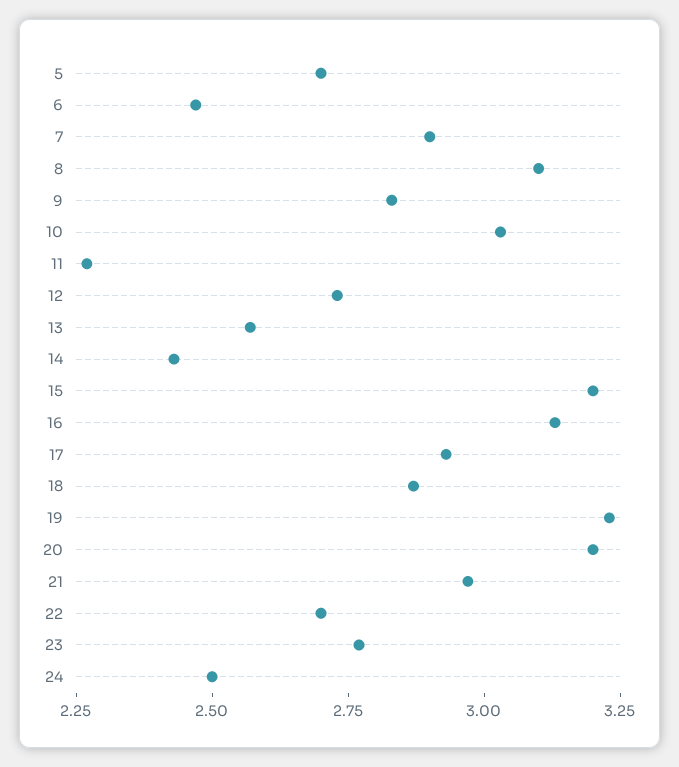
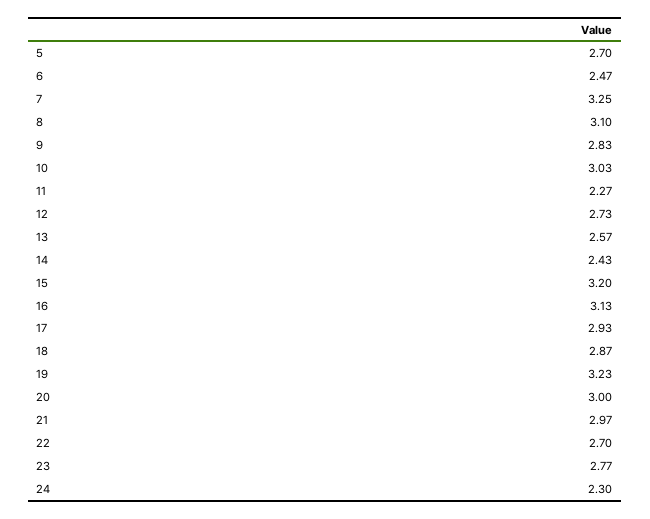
7: 2.9 -> 3.25
20: 3.2 -> 3
24: 2.5 -> 2.3

